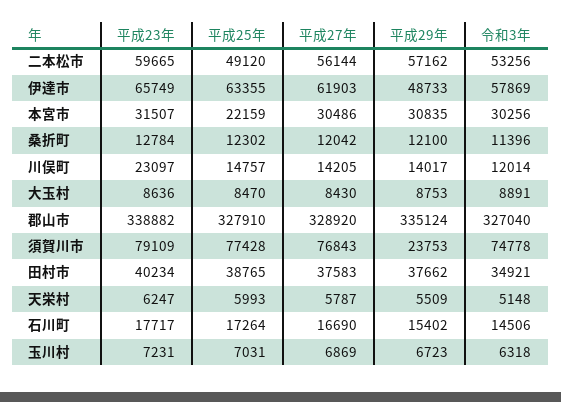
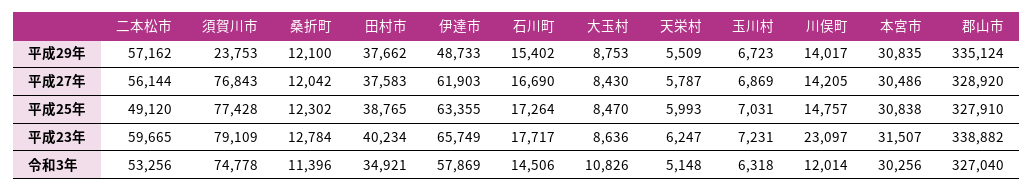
平成25年, 本宮市: 22159 -> 30838
令和3年, 大玉村: 8891 -> 10826

